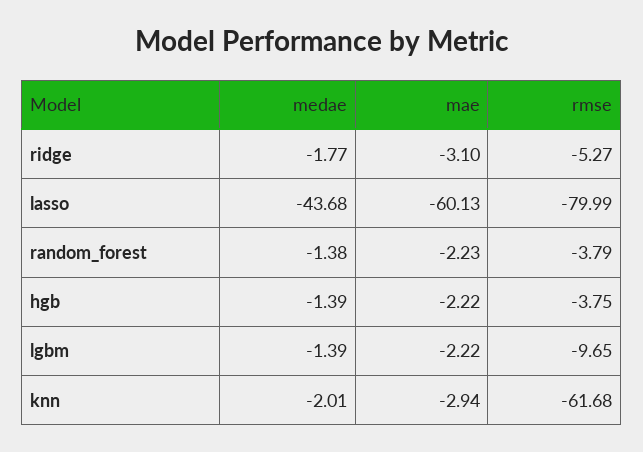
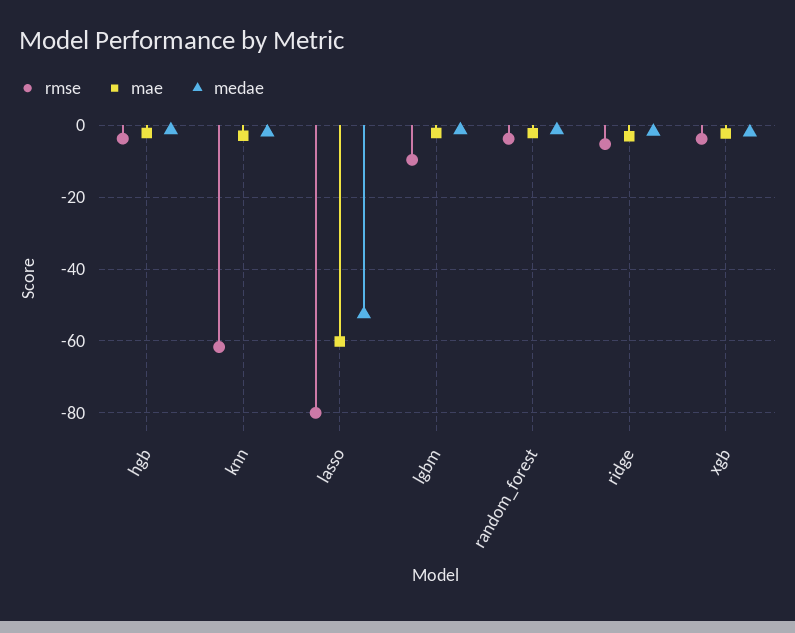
medae, lasso: -43.68 -> -52
rmse, xgb: none -> -4
mae, xgb: none -> -2
medae, xgb: none -> -2

